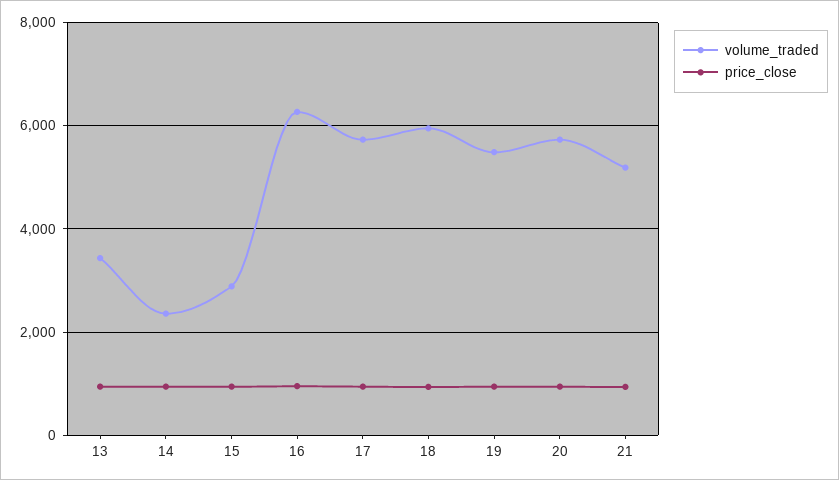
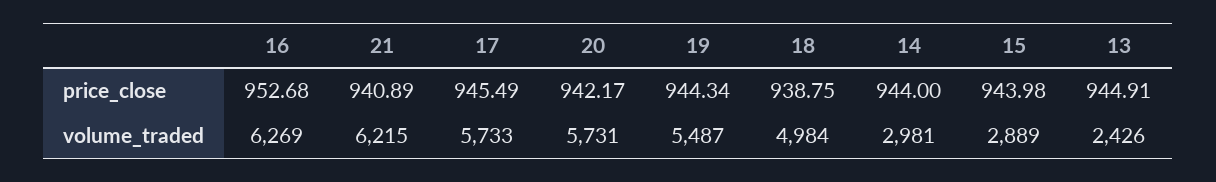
volume_traded, 13: 3400 -> 2426
volume_traded, 14: 2400 -> 2981
volume_traded, 18: 6000 -> 4984
volume_traded, 21: 5200 -> 6215

